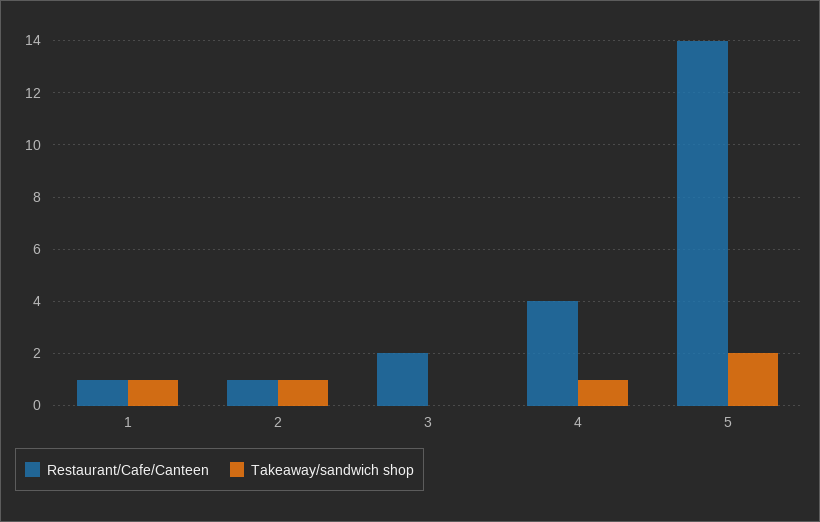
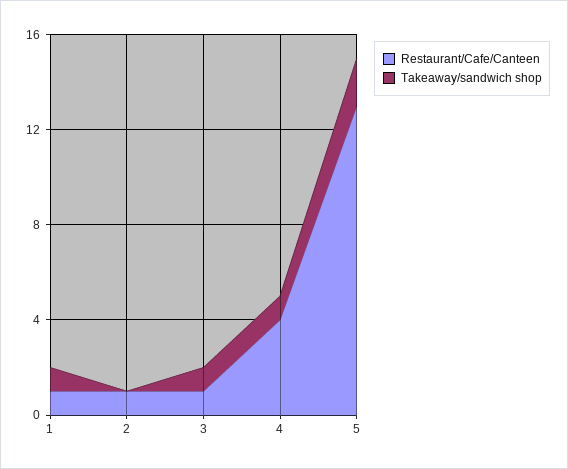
Takeaway/sandwich shop, 2: 1 -> 0
Restaurant/Cafe/Canteen, 3: 2 -> 1
Takeaway/sandwich shop, 3: 0 -> 1
Restaurant/Cafe/Canteen, 5: 14 -> 13

